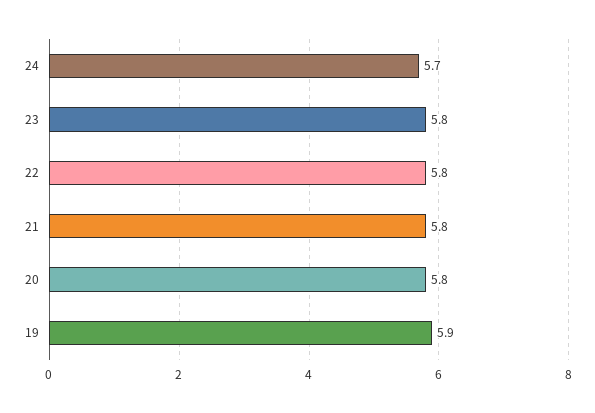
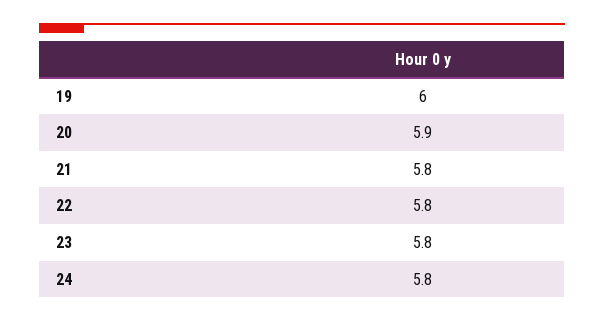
24: 5.7 -> 5.8
20: 5.8 -> 5.9
19: 5.9 -> 6

